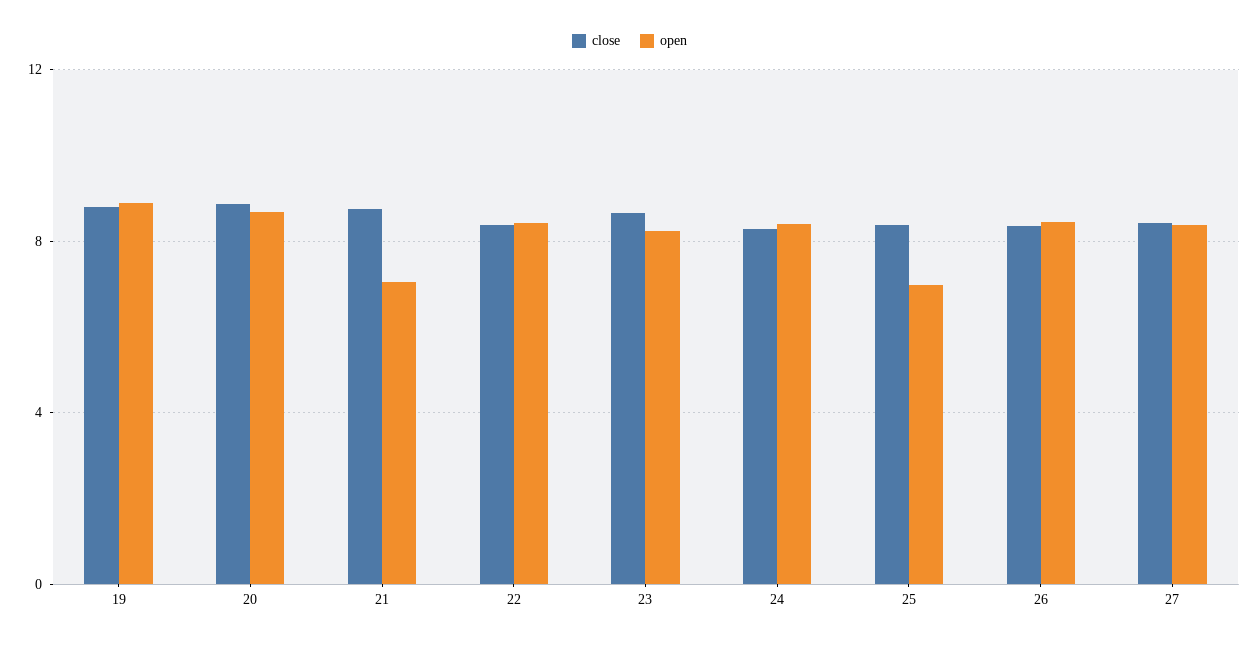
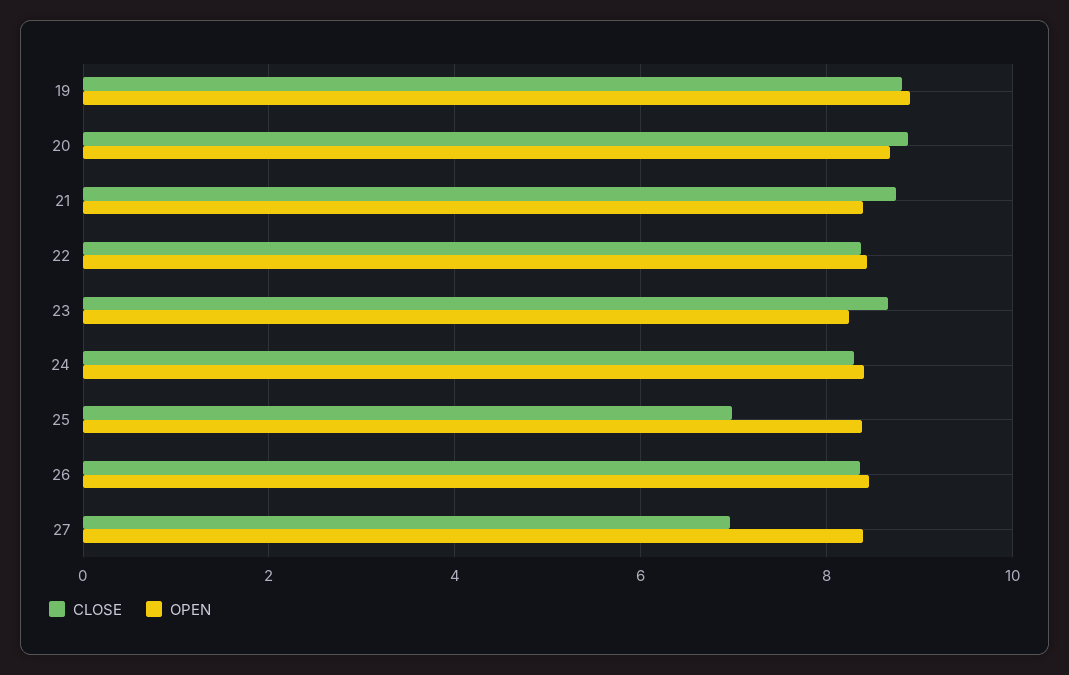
open, 21: 7 -> 8.4
close, 25: 8.5 -> 7
open, 25: 7 -> 8.4
close, 27: 8.5 -> 7

